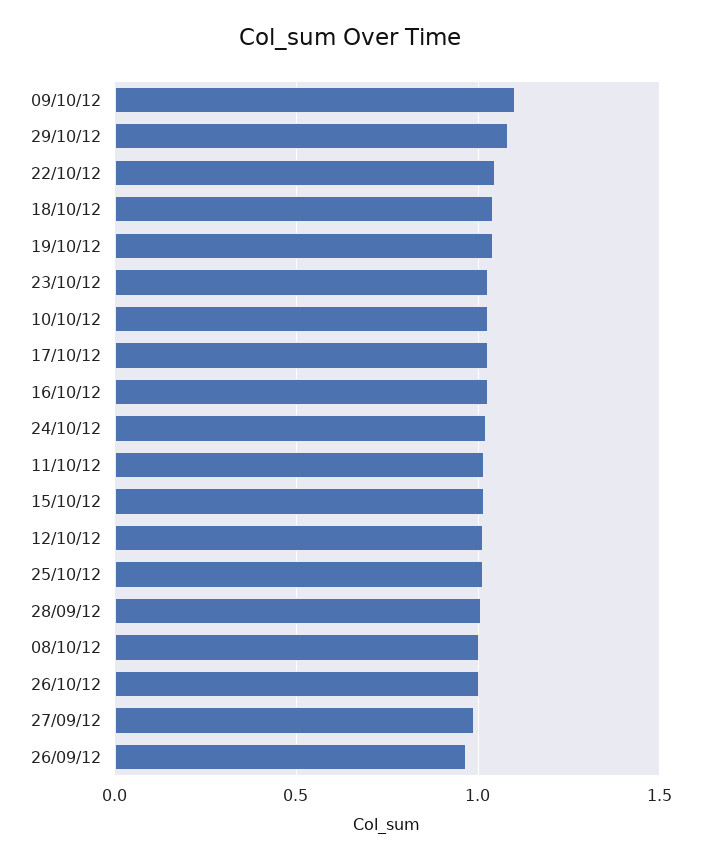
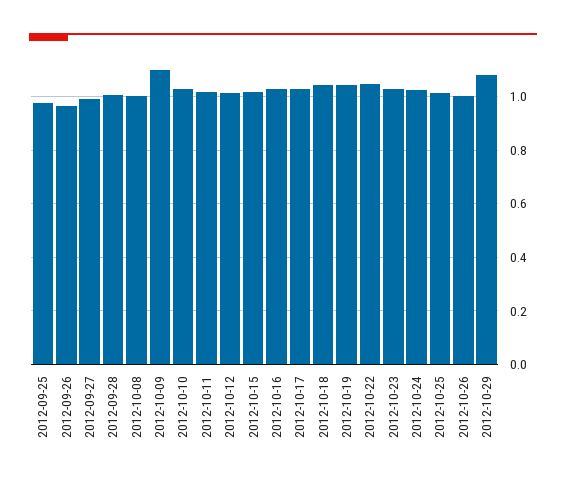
2012-09-25: none -> 0.975

